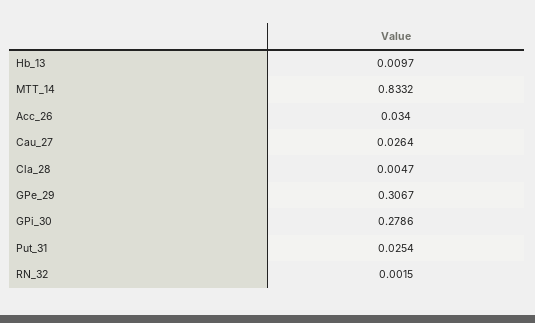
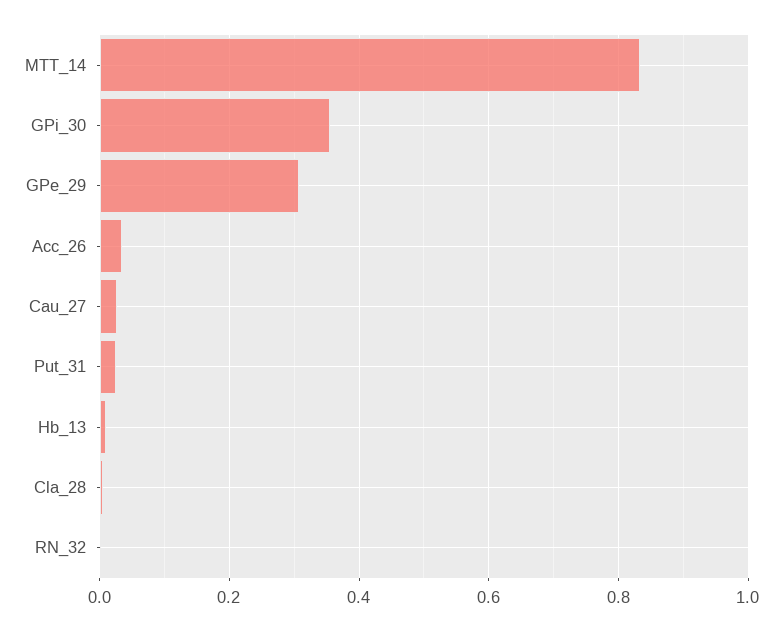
GPi_30: 0.2786 -> 0.36

